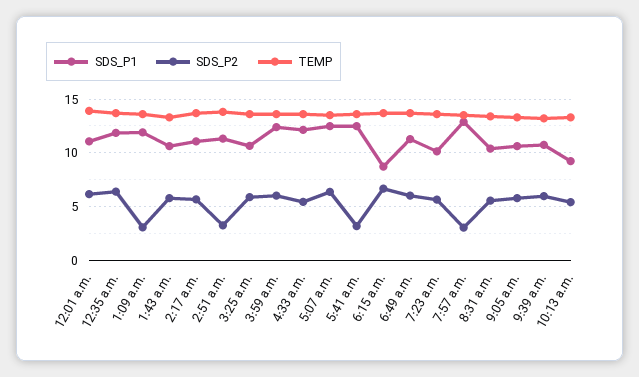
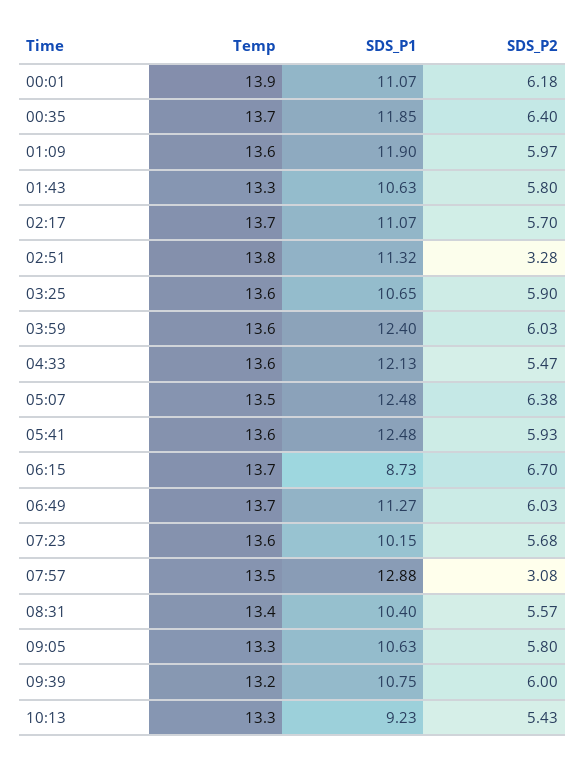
SDS_P2, 1:09 a.m.: 3 -> 5.97
SDS_P2, 5:41 a.m.: 3 -> 5.93

